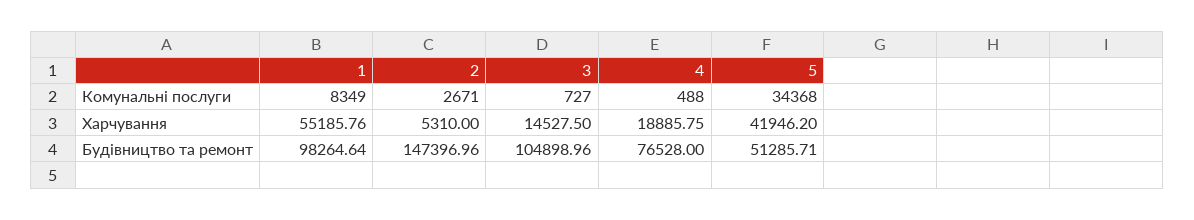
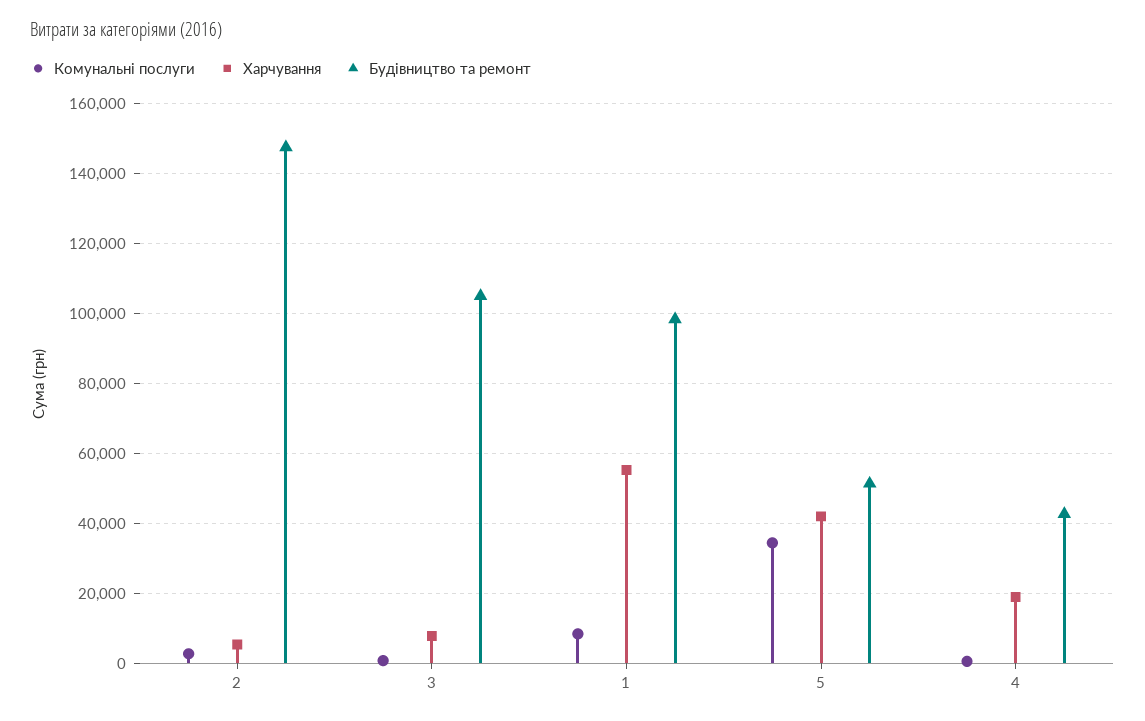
Харчування, 3: 14527.5 -> 8000
Будівництво та ремонт, 4: 76528 -> 42000

